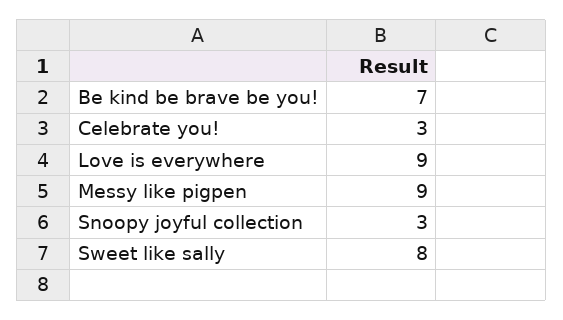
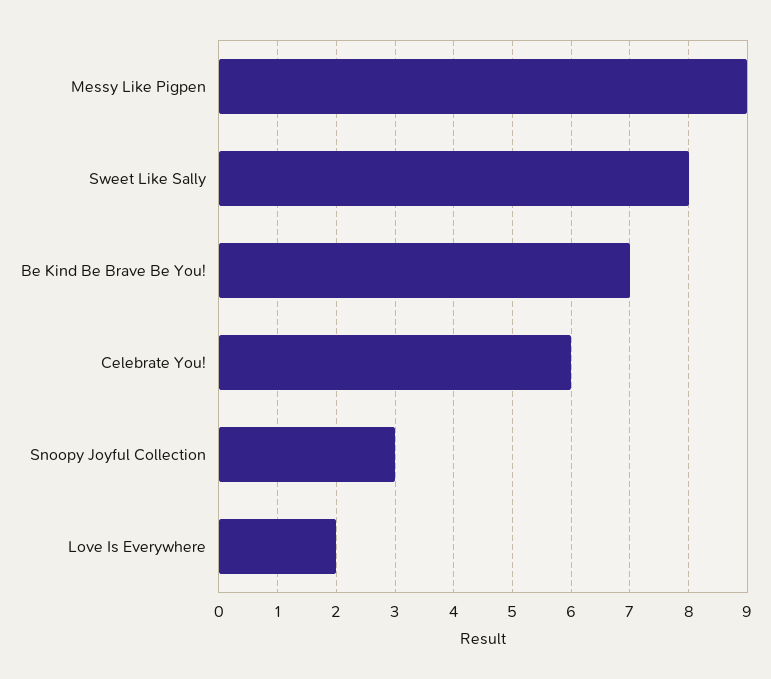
Celebrate you!: 3 -> 6
Love is everywhere: 9 -> 2

